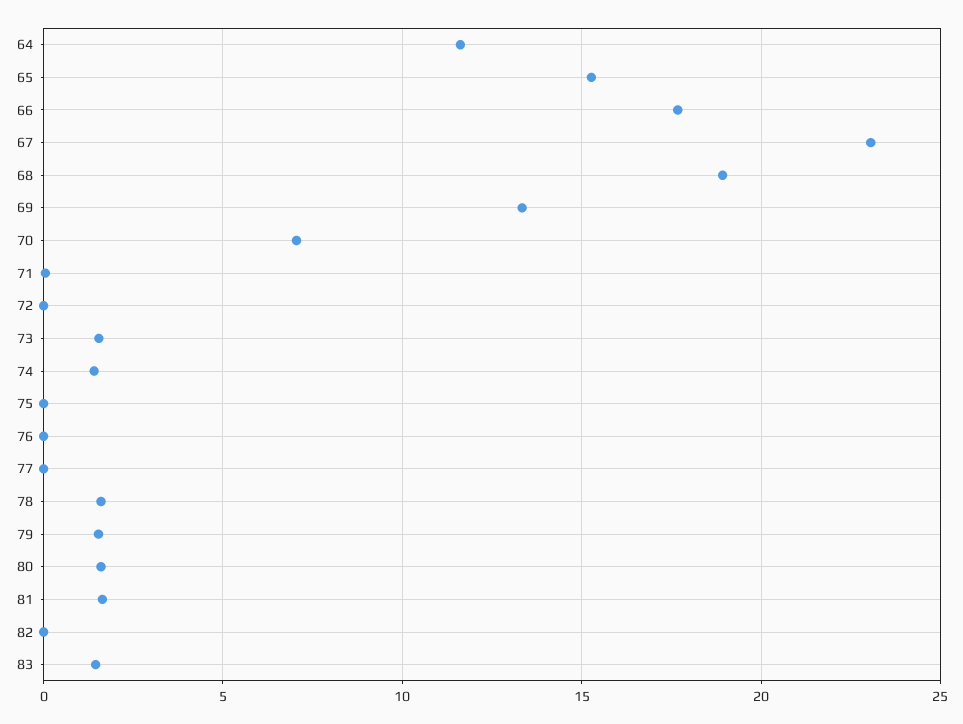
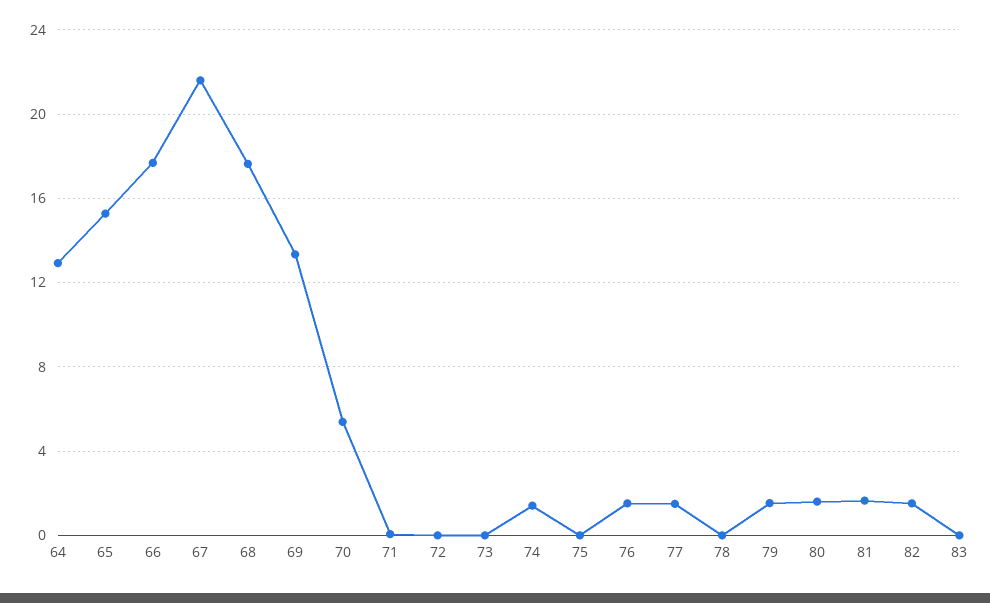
64: 11.5 -> 13
67: 23 -> 21.5
68: 19 -> 17.5
70: 7 -> 5.5
73: 1.5 -> 0
76: 0 -> 1.5
77: 0 -> 1.5
78: 1.5 -> 0
82: 0 -> 1.5
83: 1.5 -> 0

